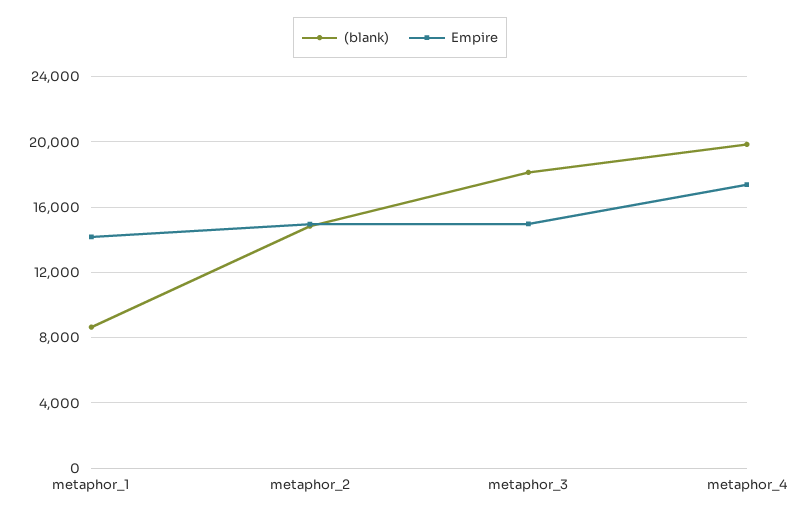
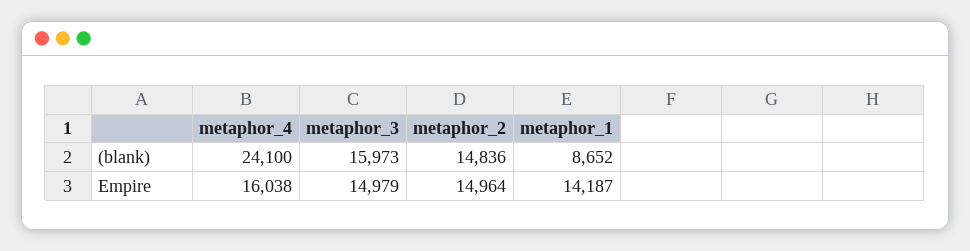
(blank), metaphor_3: 18000 -> 15973
(blank), metaphor_4: 20000 -> 24100
Empire, metaphor_4: 17500 -> 16038

